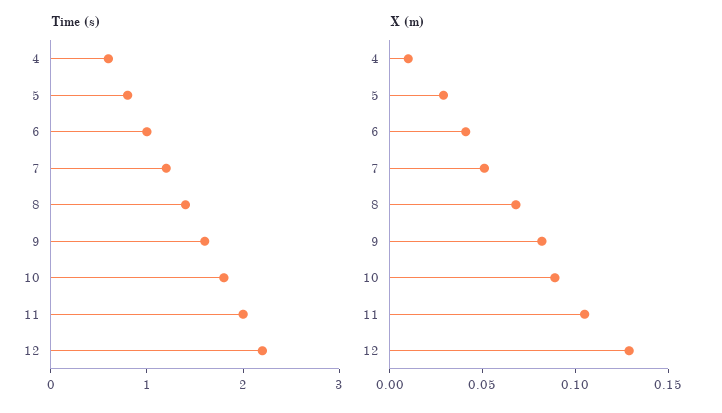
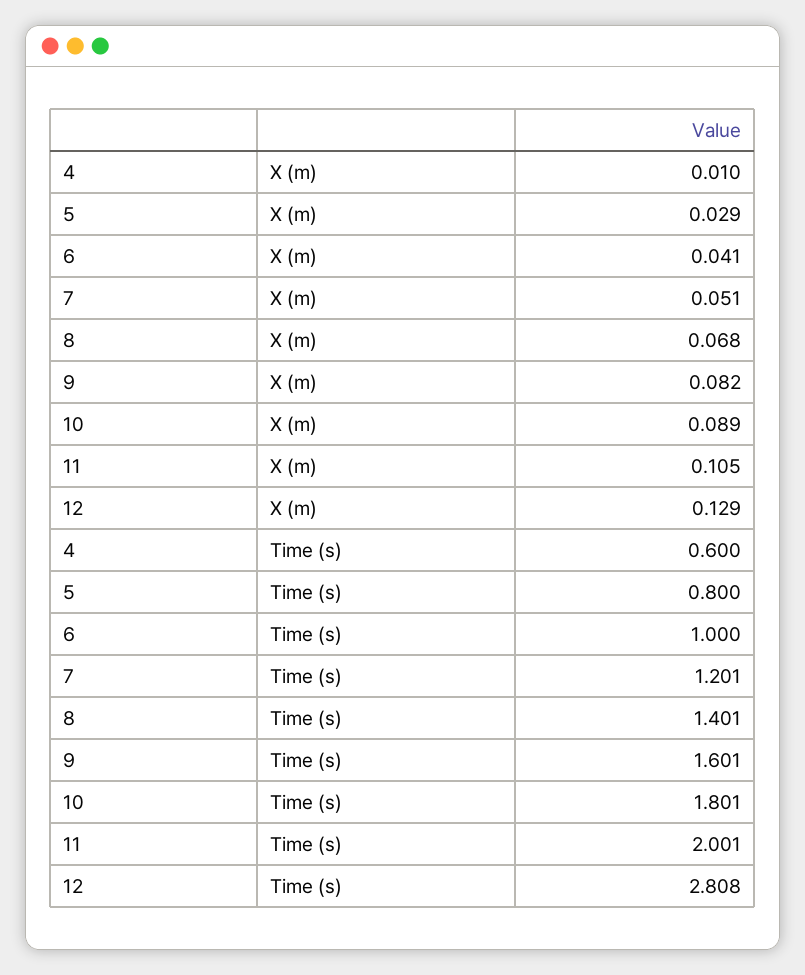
Time (s), 12: 2.2 -> 2.808

